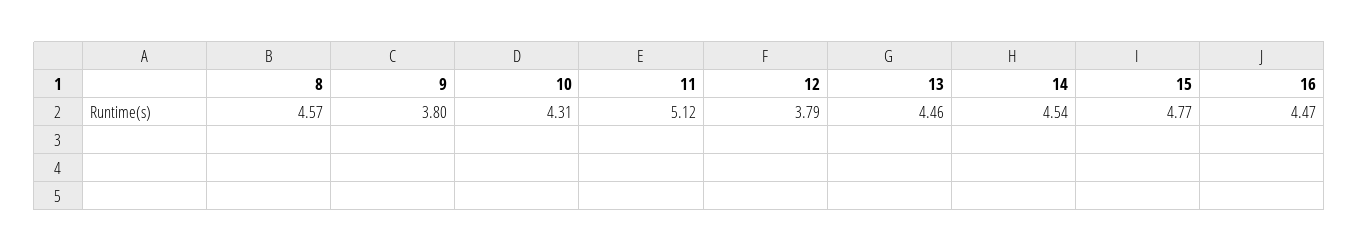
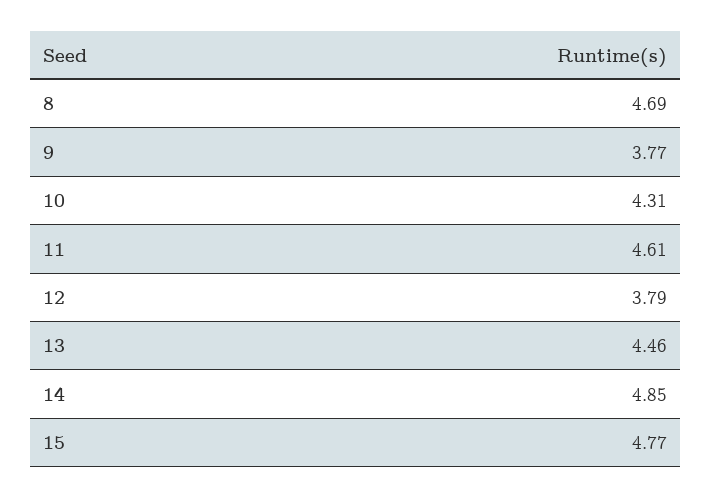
8: 4.57 -> 4.69
9: 3.8 -> 3.77
11: 5.12 -> 4.61
14: 4.54 -> 4.85
16: 4.47 -> none

